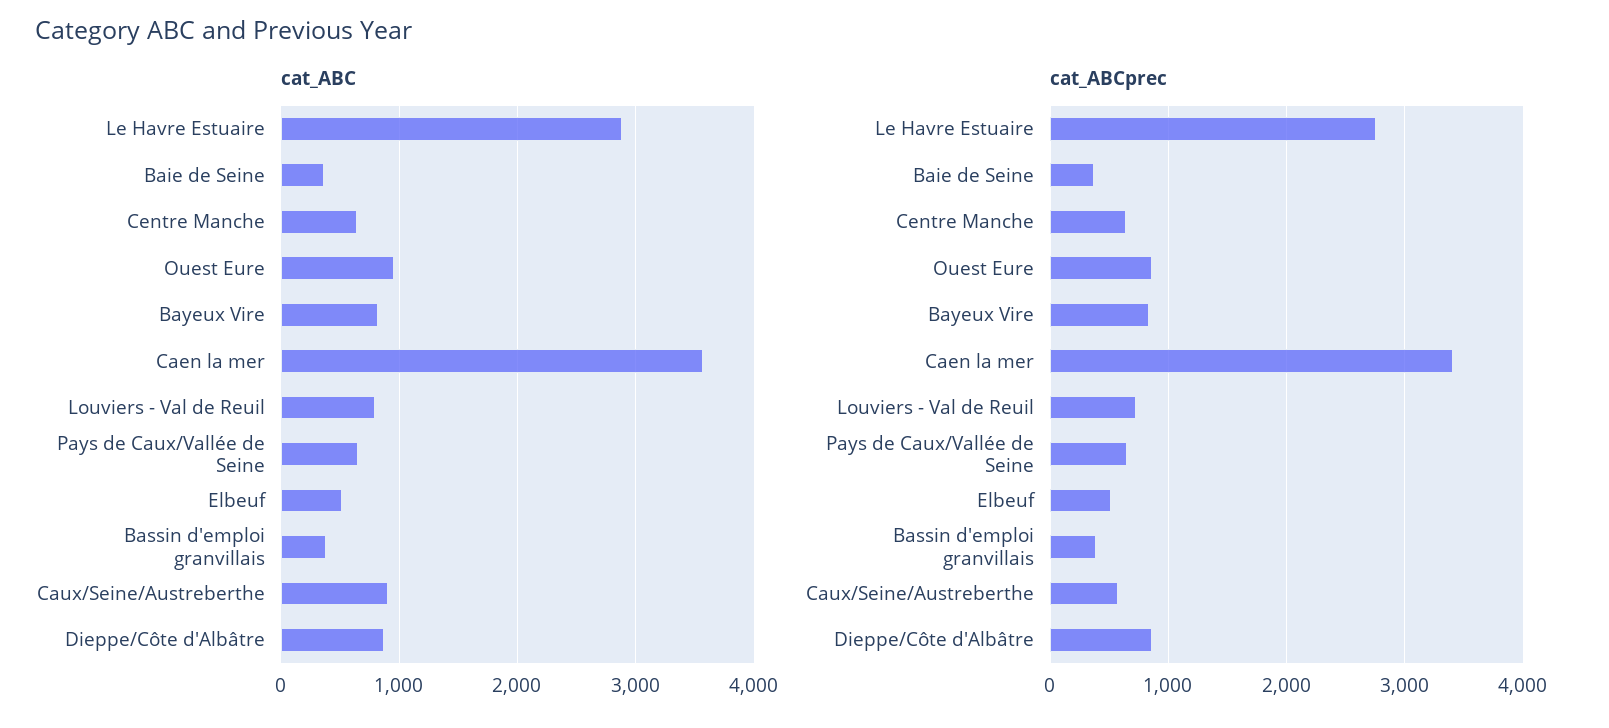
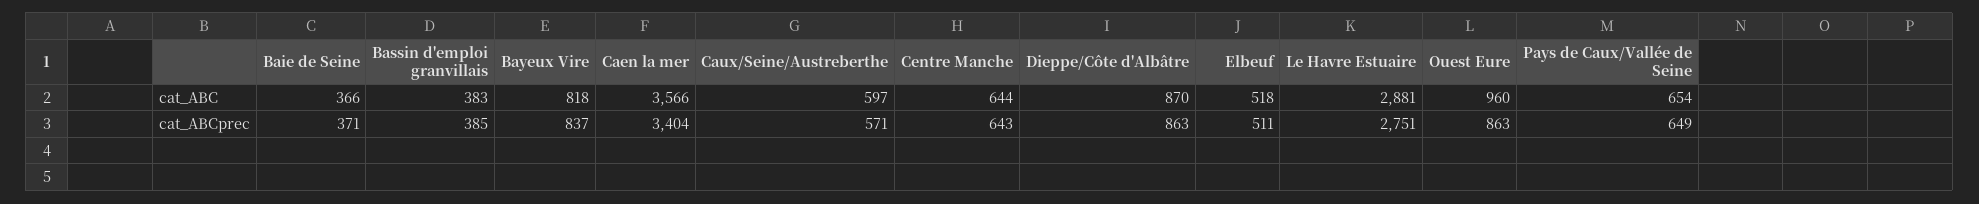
cat_ABC, Louviers - Val de Reuil: 800 -> none
cat_ABC, Caux/Seine/Austreberthe: 900 -> 597
cat_ABCprec, Louviers - Val de Reuil: 700 -> none

